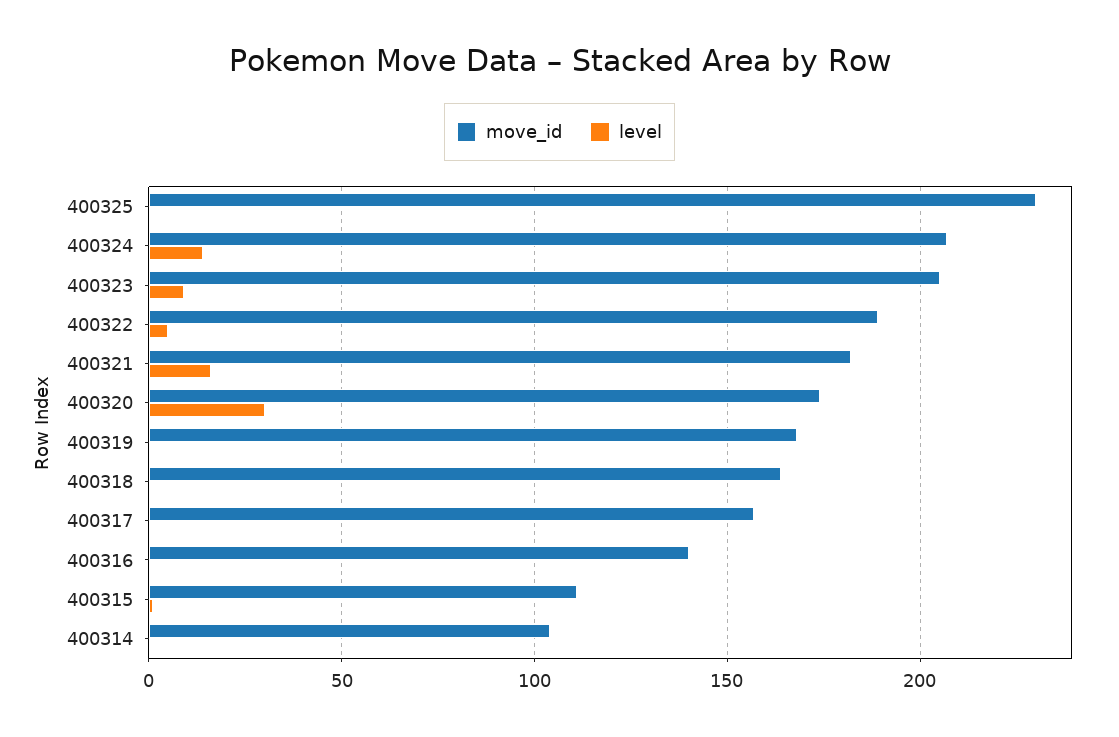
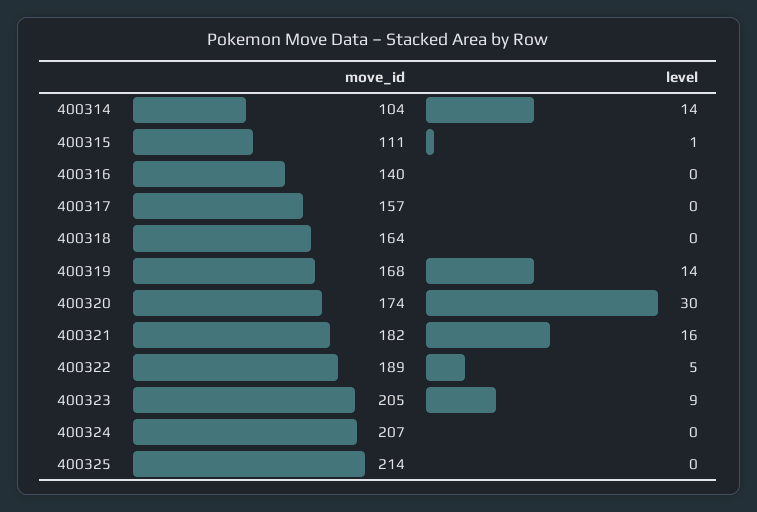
move_id, 400325: 230 -> 214
level, 400324: 15 -> 0
level, 400319: 0 -> 14
level, 400314: 0 -> 14

